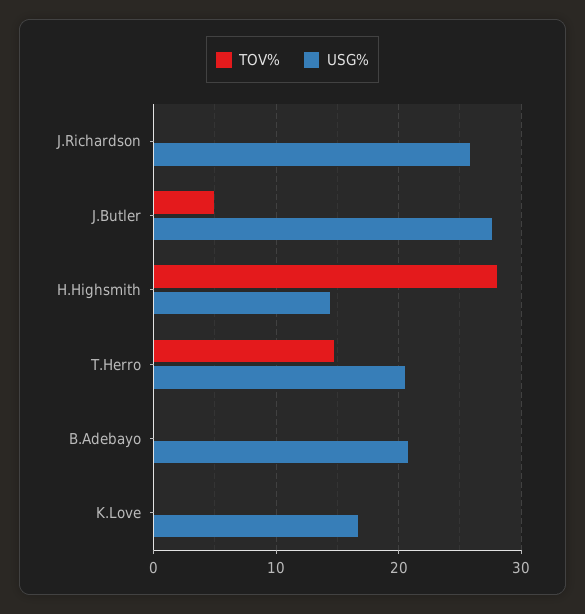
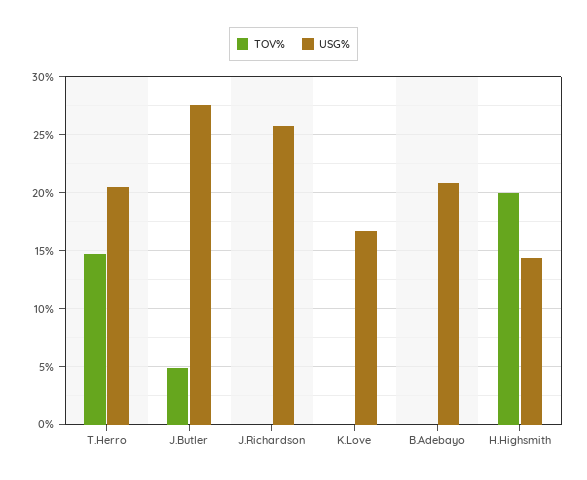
TOV%, H.Highsmith: 28 -> 20

